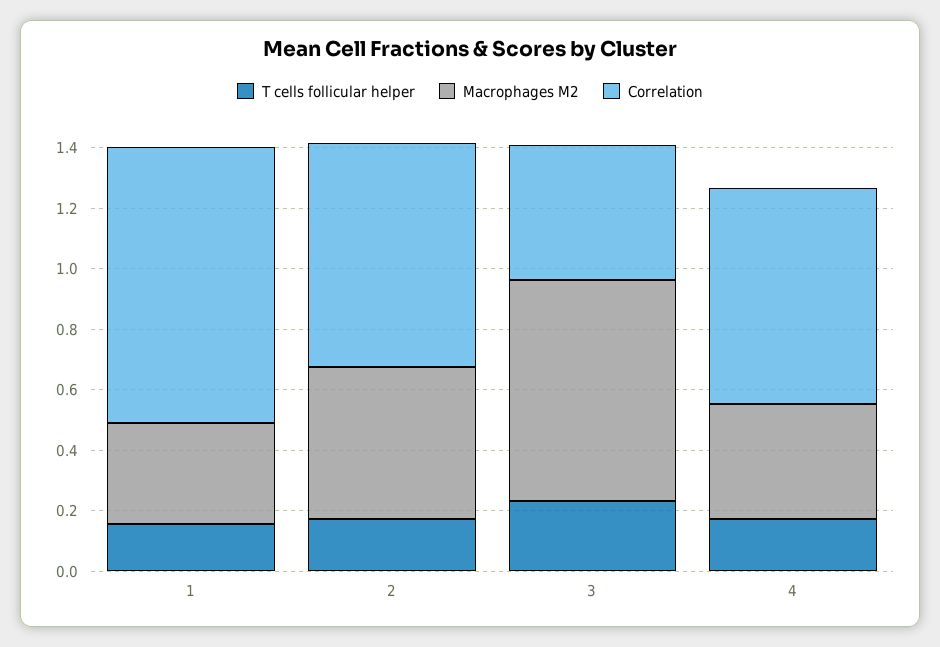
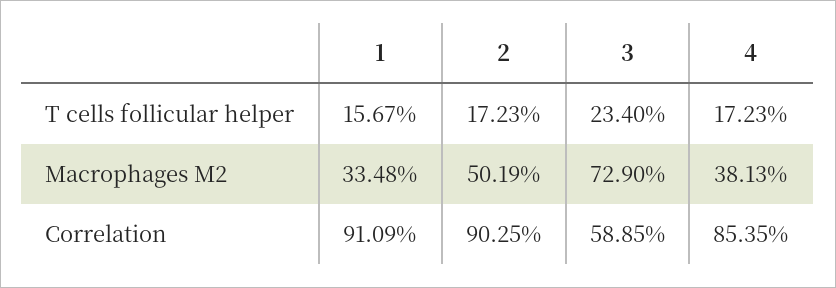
Correlation, 2: 0.75 -> 0.9025
Correlation, 3: 0.45 -> 0.5885
Correlation, 4: 0.7 -> 0.8535

